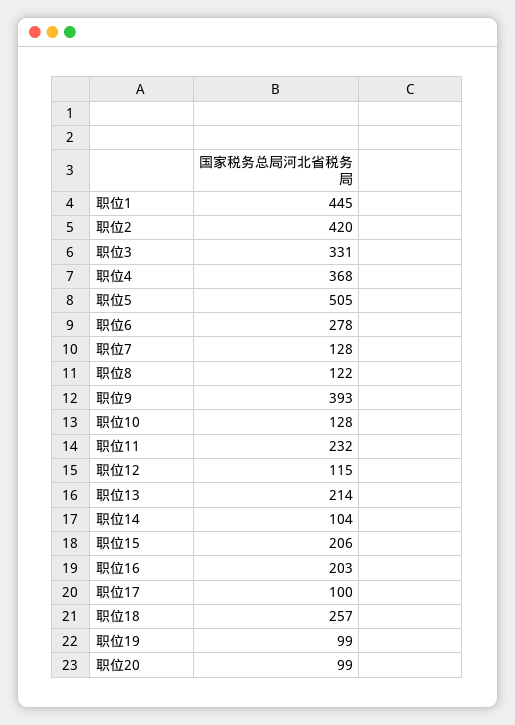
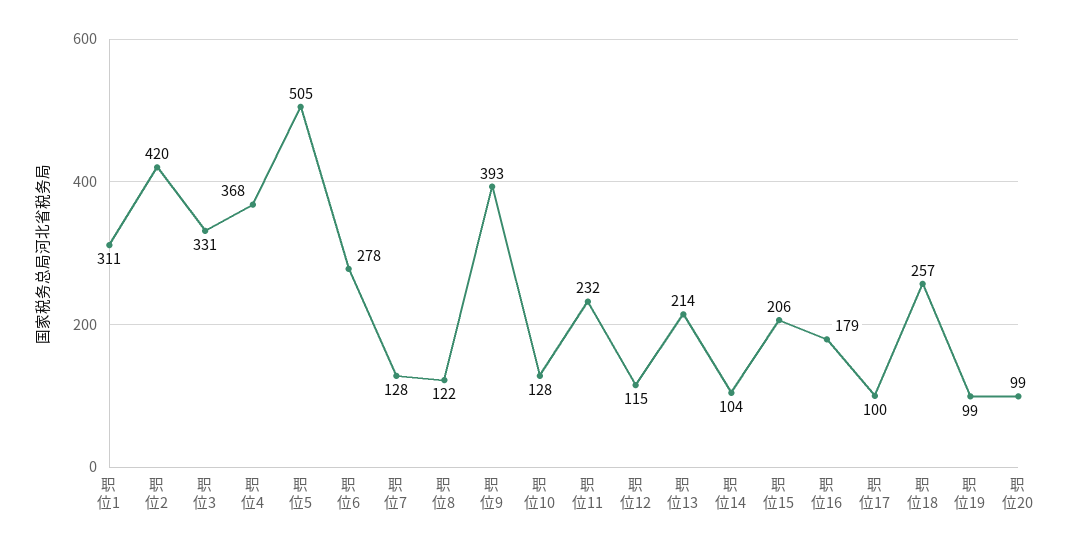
职位1: 445 -> 311
职位16: 203 -> 179

